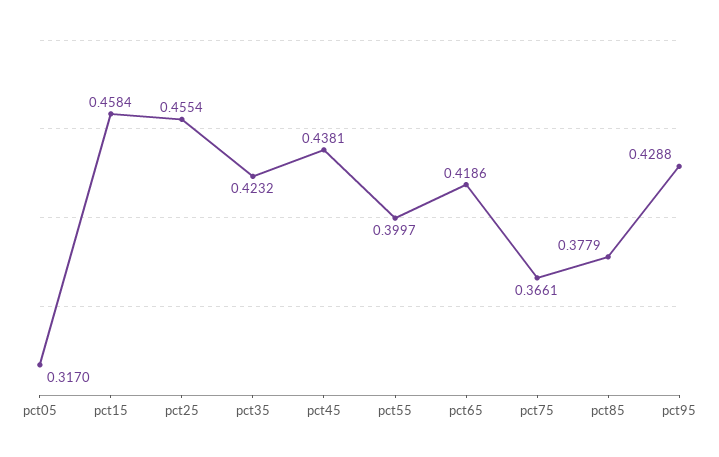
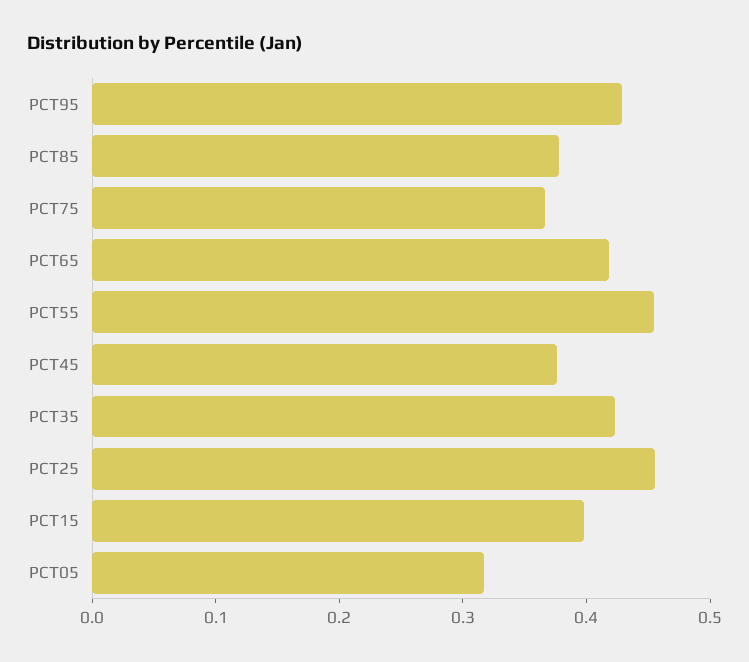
pct15: 0.4584 -> 0.4
pct45: 0.4381 -> 0.38
pct55: 0.3997 -> 0.46

